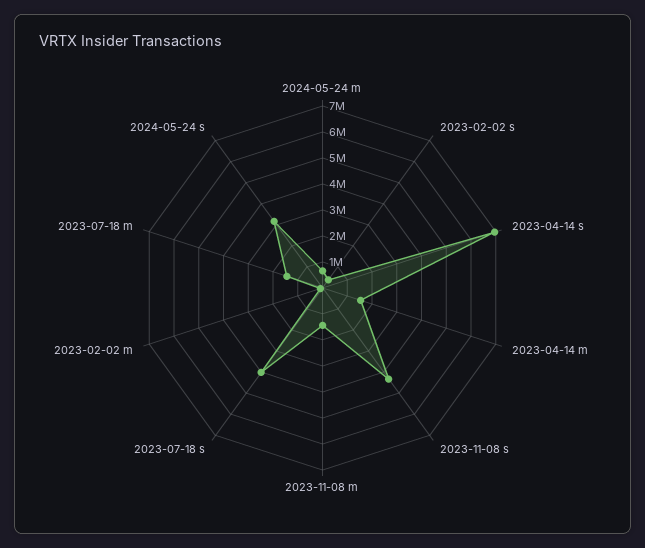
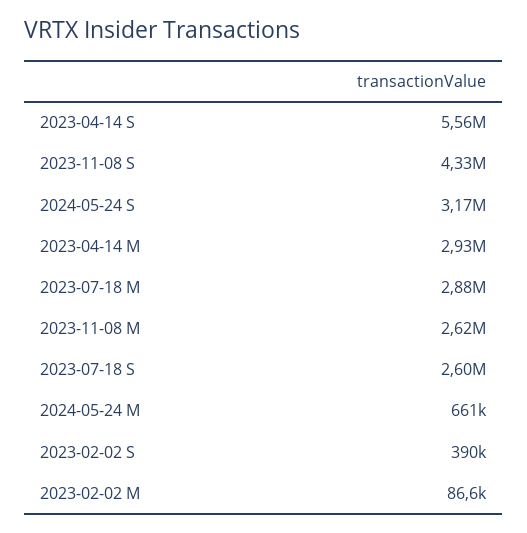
2023-04-14 s: 7000000 -> 5560000
2023-04-14 m: 1500000 -> 2930000
2023-11-08 m: 1500000 -> 2620000
2023-07-18 s: 4000000 -> 2600000
2023-07-18 m: 1500000 -> 2880000

